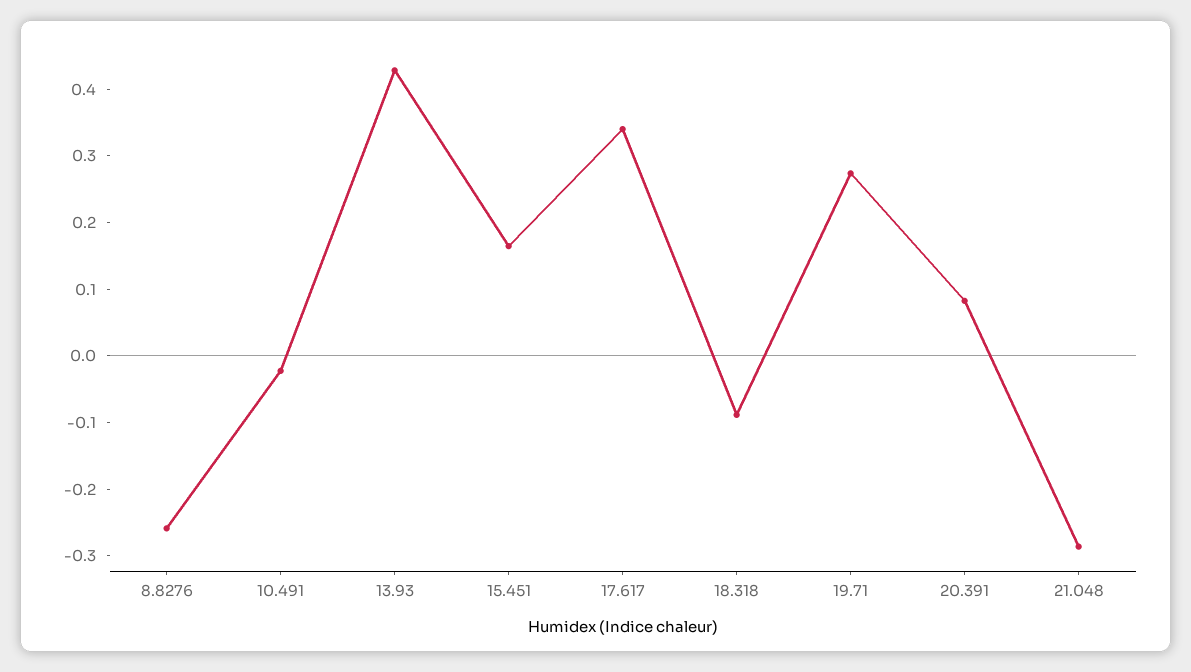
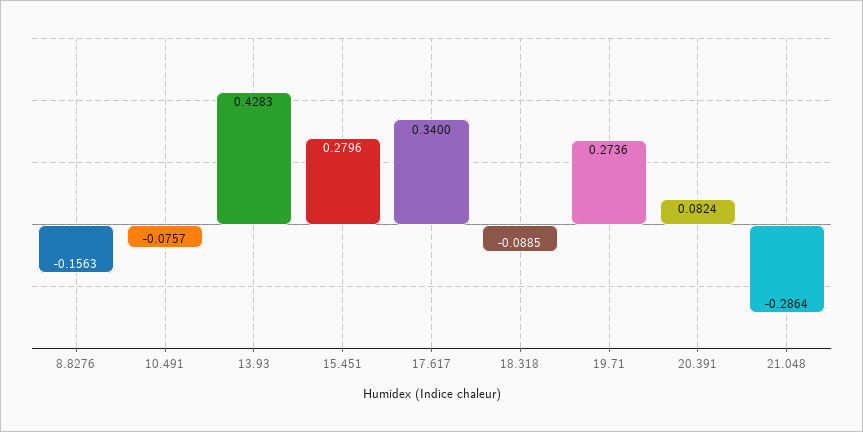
8.8276: -0.26 -> -0.1563
10.491: -0.02 -> -0.0757
15.451: 0.16 -> 0.2796

